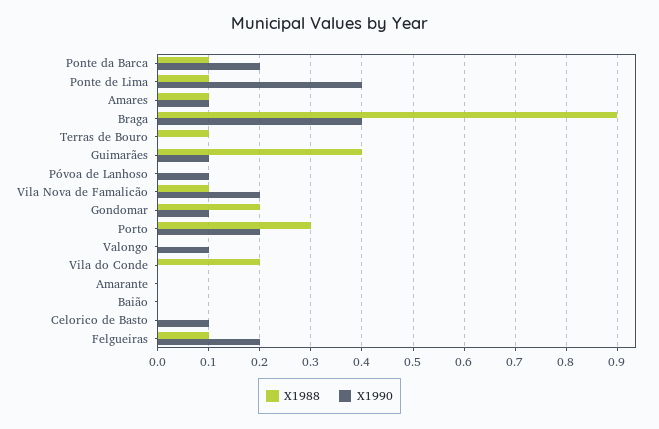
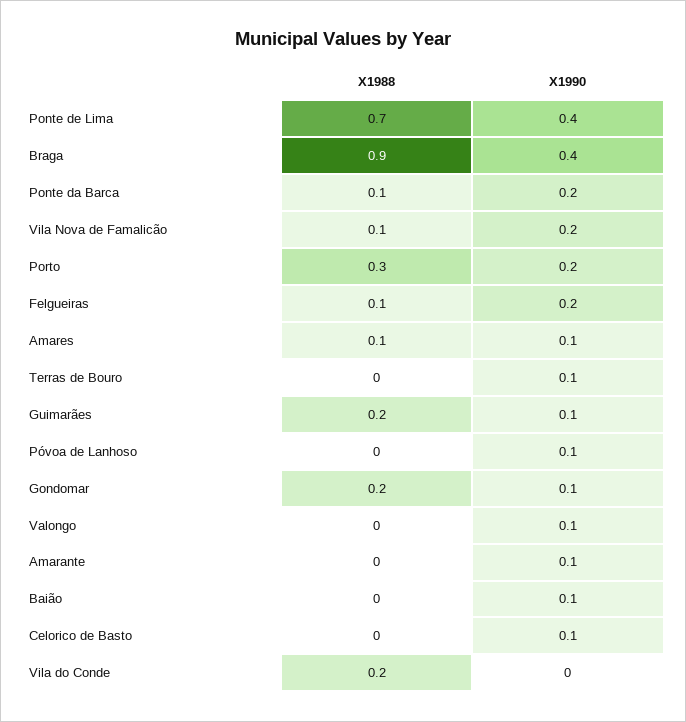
X1988, Ponte de Lima: 0.1 -> 0.7
X1988, Terras de Bouro: 0.1 -> 0
X1990, Terras de Bouro: 0 -> 0.1
X1988, Guimarães: 0.4 -> 0.2
X1990, Amarante: 0 -> 0.1
X1990, Baião: 0 -> 0.1

